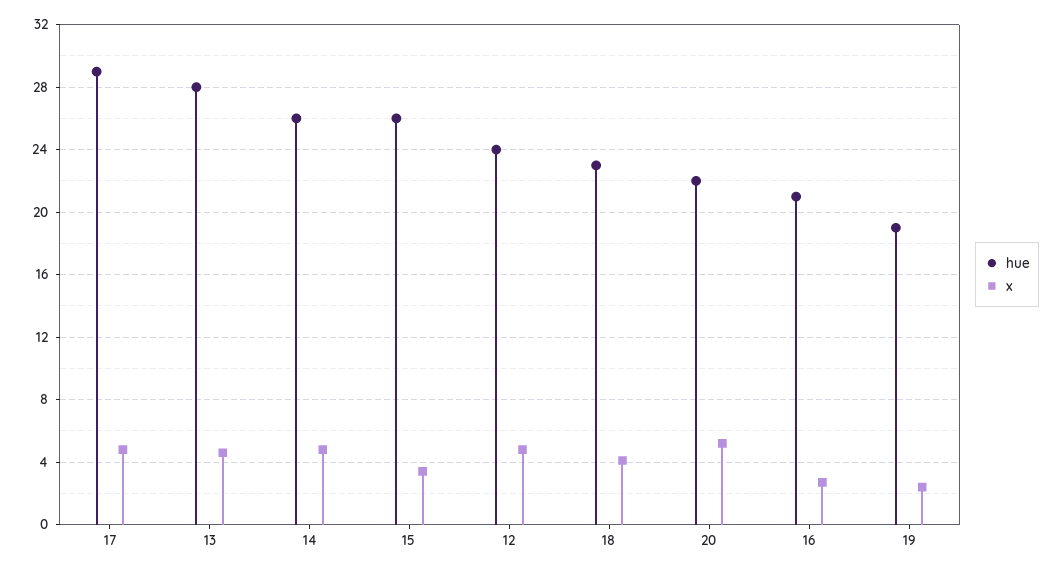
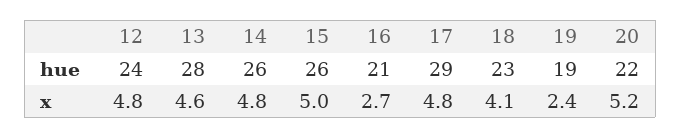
x, 15: 3.5 -> 5

